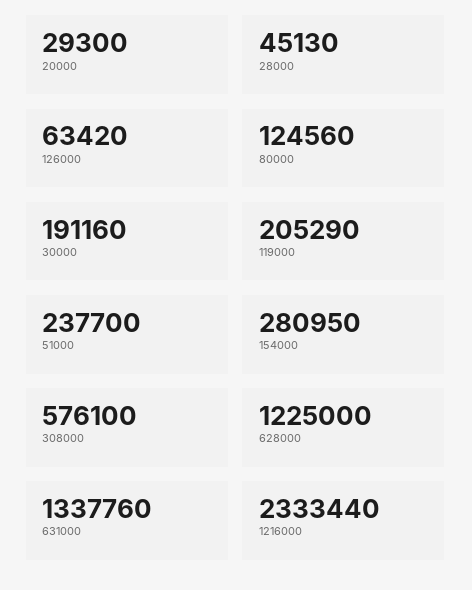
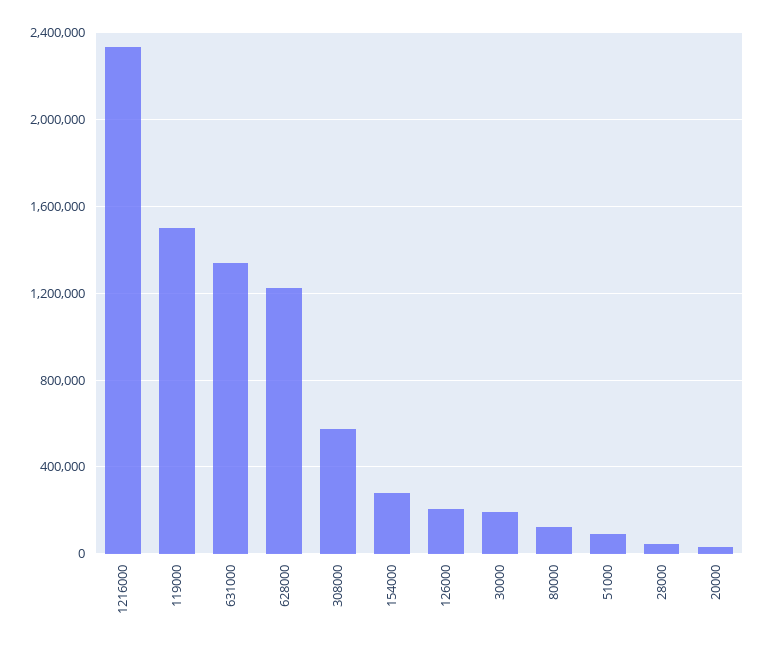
126000: 63420 -> 200000
119000: 205290 -> 1500000
51000: 237700 -> 100000

